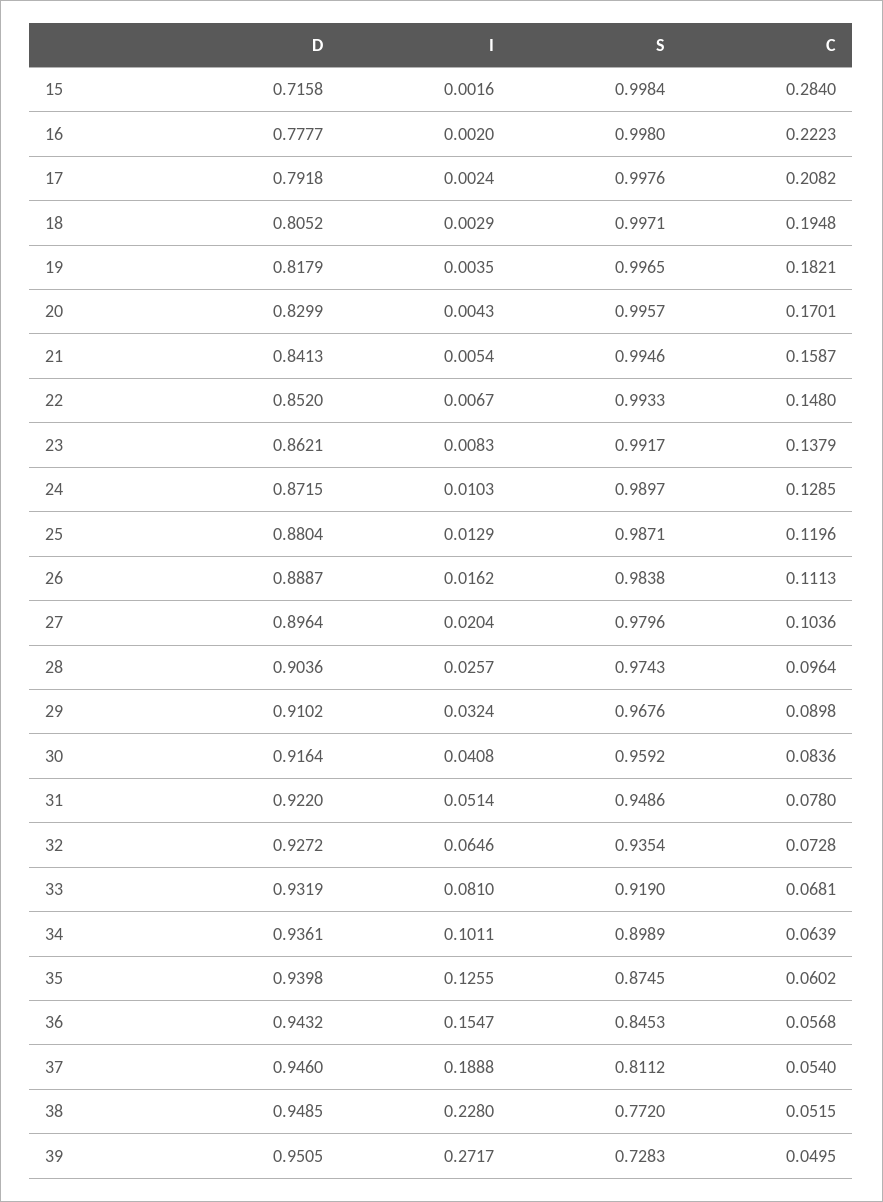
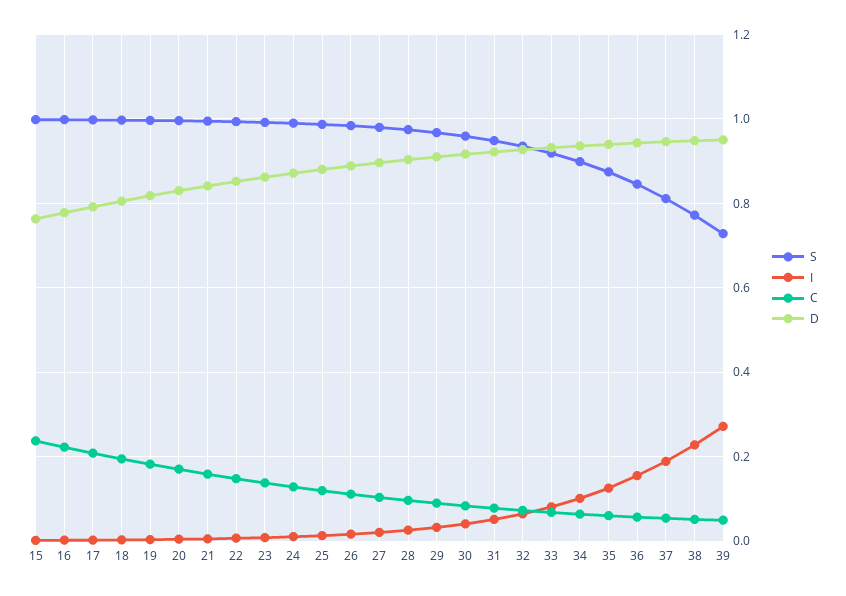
D, 15: 0.7158 -> 0.76
C, 15: 0.284 -> 0.24

